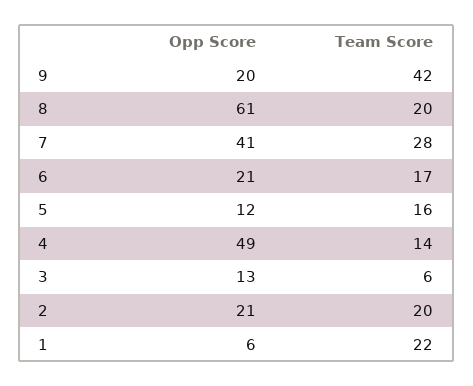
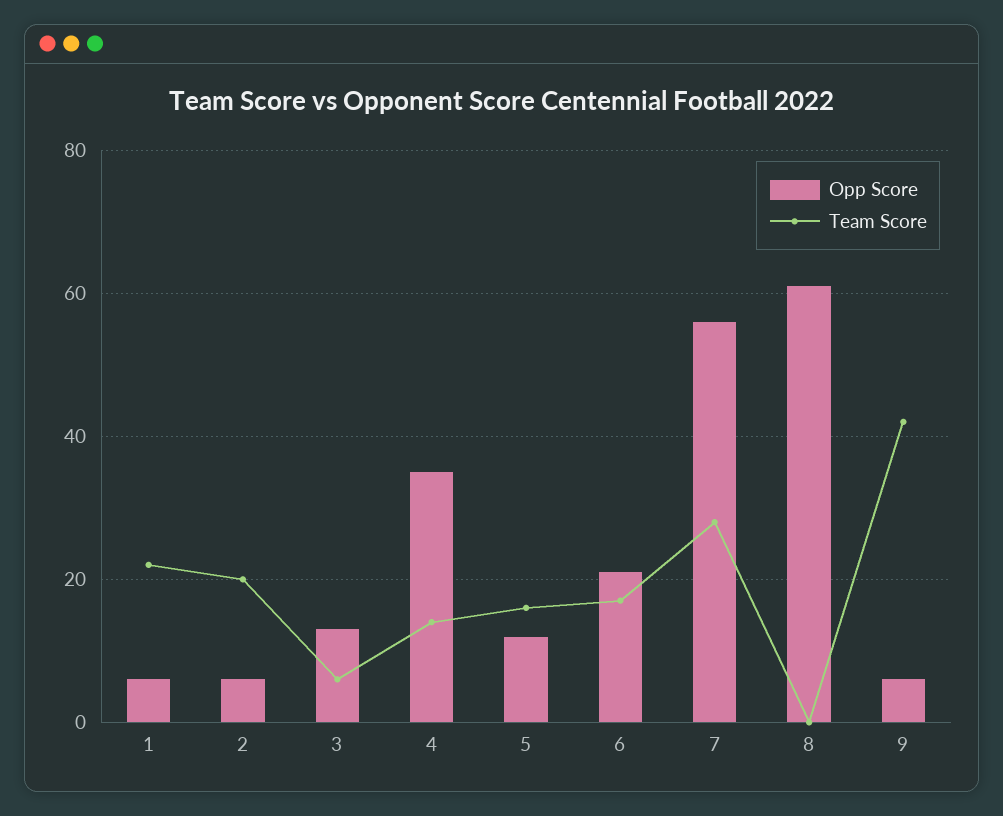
Opp Score, 9: 20 -> 5
Team Score, 8: 20 -> 0
Opp Score, 7: 41 -> 55
Opp Score, 4: 49 -> 35
Opp Score, 2: 21 -> 5

